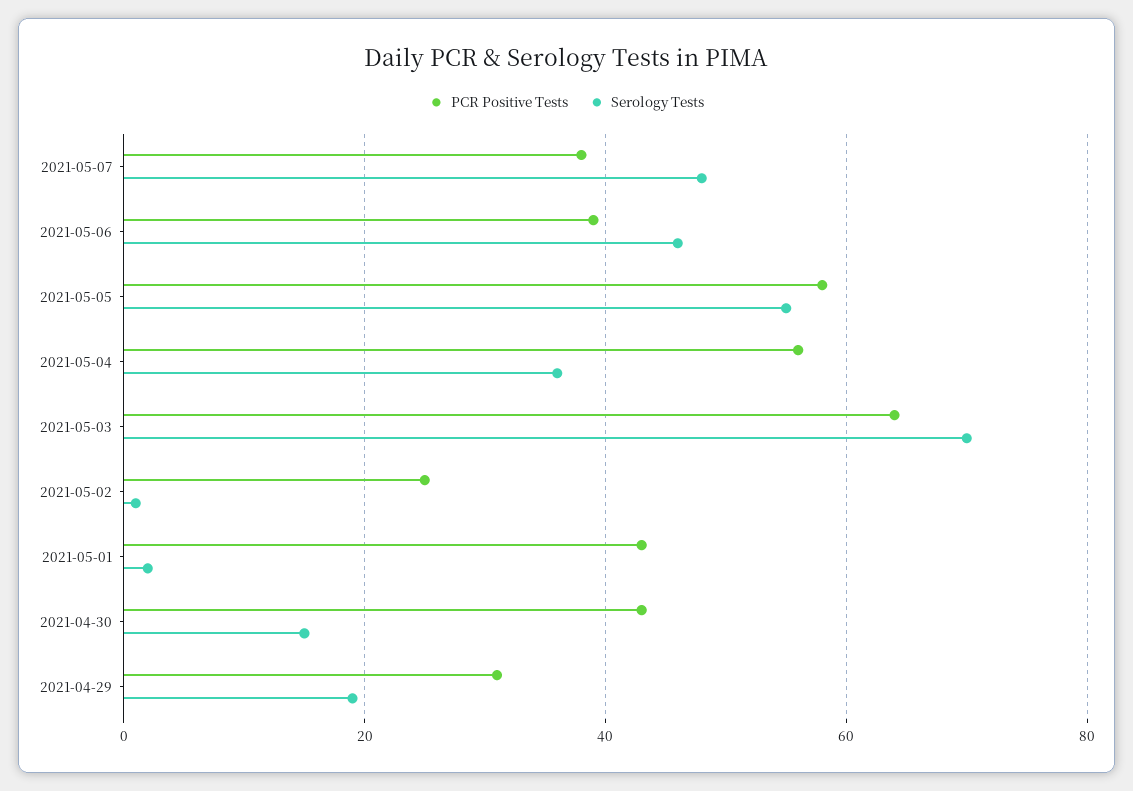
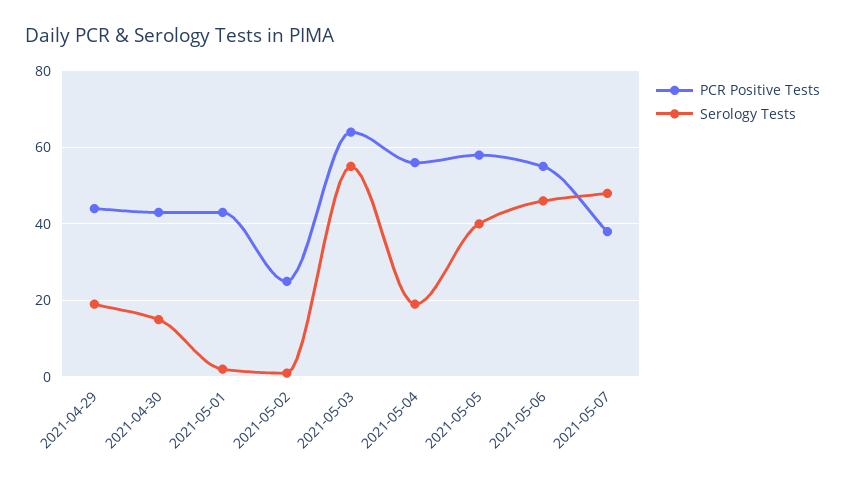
PCR Positive Tests, 2021-05-06: 40 -> 55
Serology Tests, 2021-05-05: 55 -> 40
Serology Tests, 2021-05-04: 35 -> 20
Serology Tests, 2021-05-03: 70 -> 55
PCR Positive Tests, 2021-04-29: 30 -> 45

